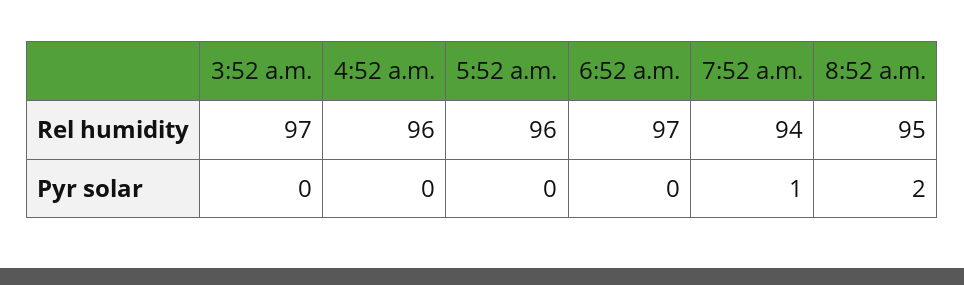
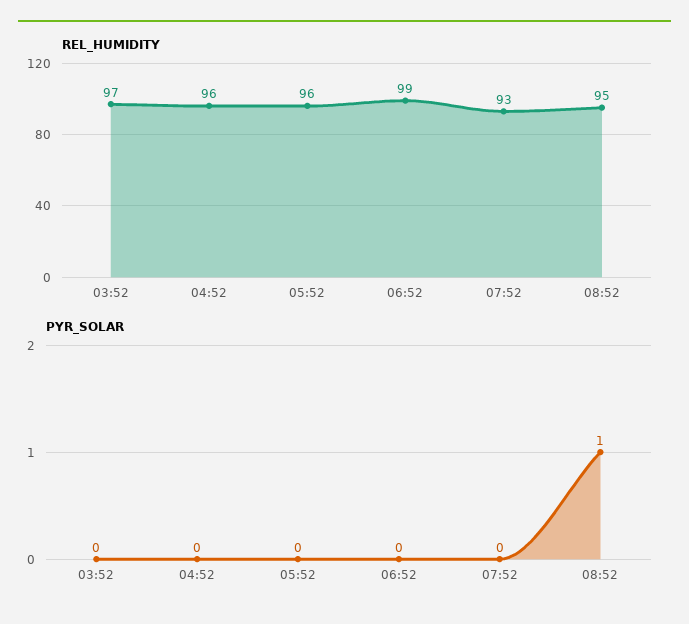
Rel humidity, 6:52 a.m.: 97 -> 99
Rel humidity, 7:52 a.m.: 94 -> 93
Pyr solar, 7:52 a.m.: 1 -> 0
Pyr solar, 8:52 a.m.: 2 -> 1

